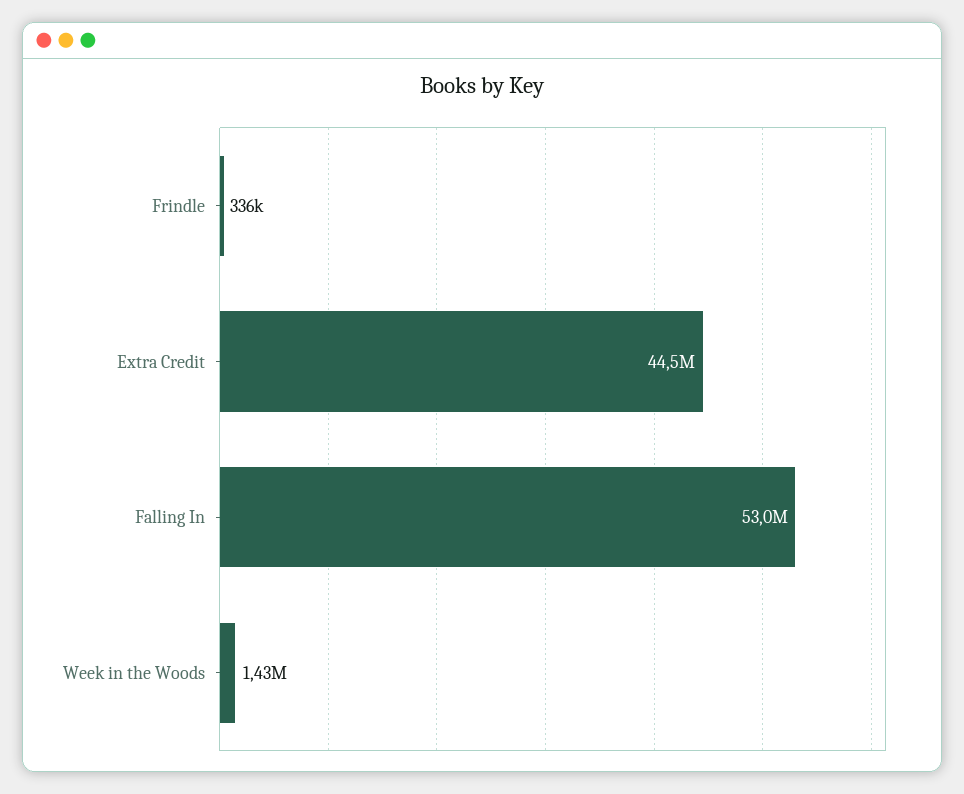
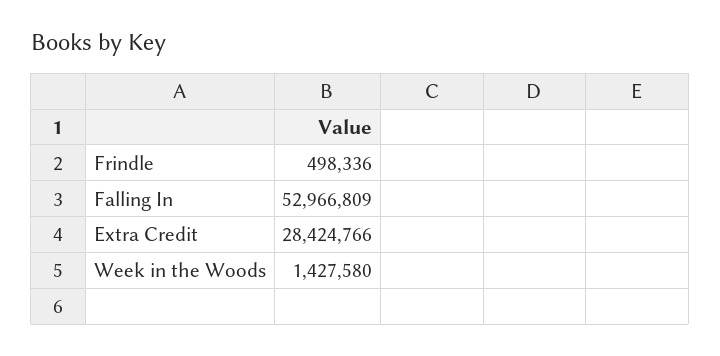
Frindle: 336000 -> 498336
Extra Credit: 44500000 -> 28424766

